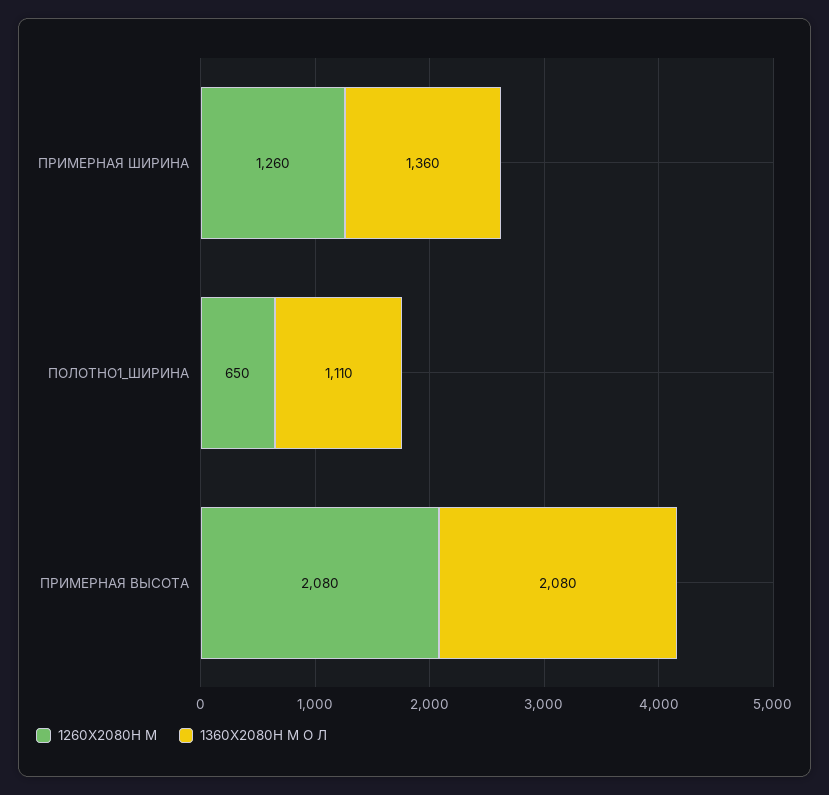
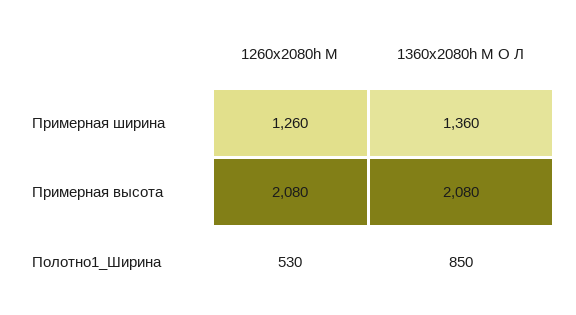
1260Х2080H М, ПОЛОТНО1_ШИРИНА: 650 -> 530
1360Х2080H М О Л, ПОЛОТНО1_ШИРИНА: 1110 -> 850

